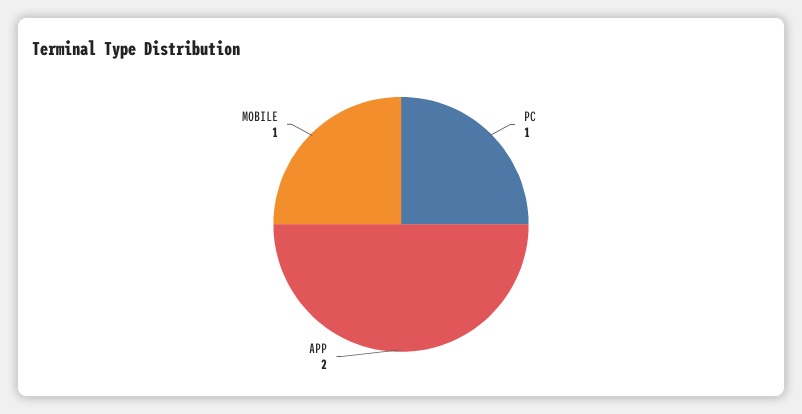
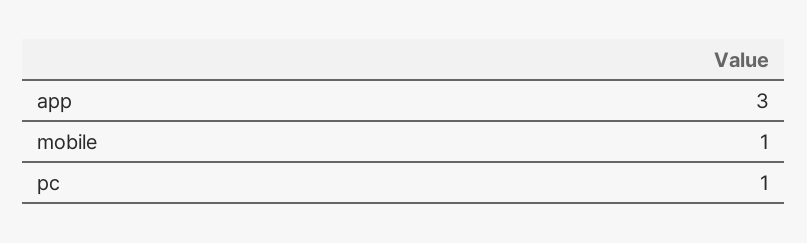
APP: 2 -> 3

